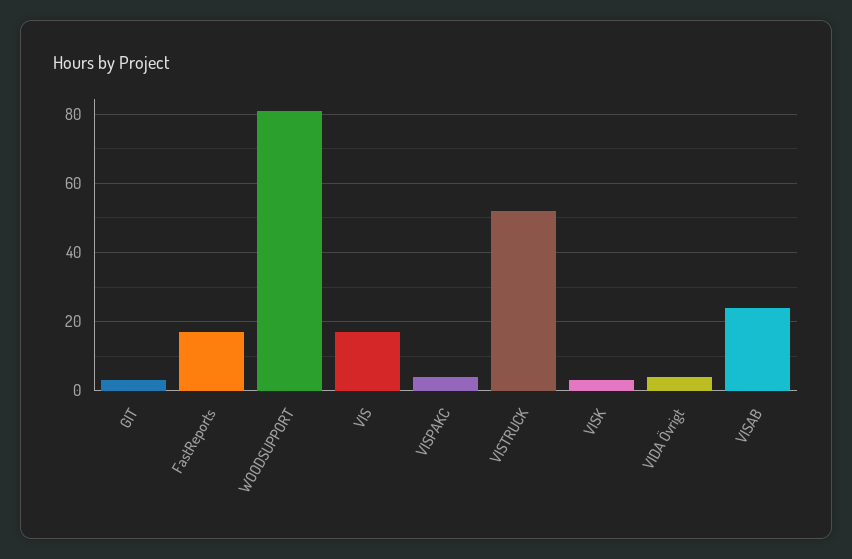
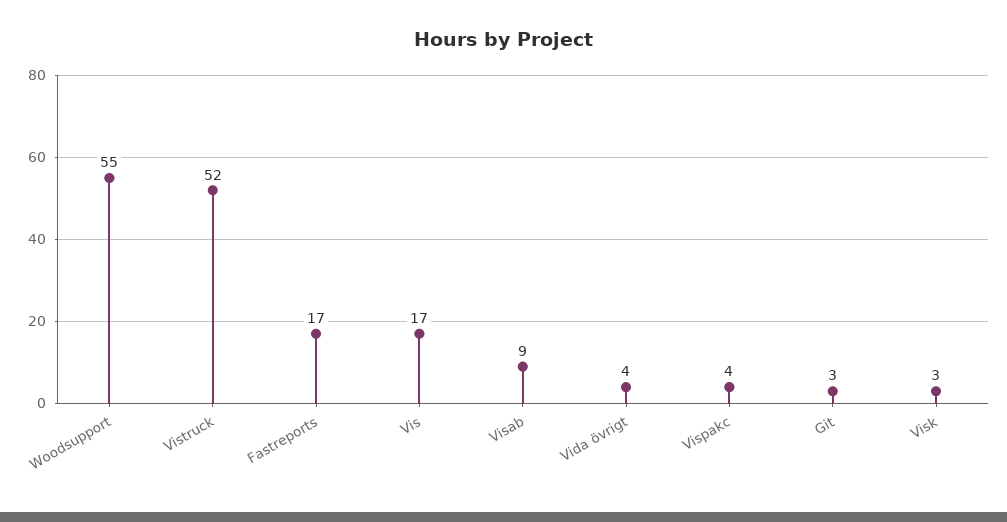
WOODSUPPORT: 80 -> 55
VISAB: 25 -> 9

